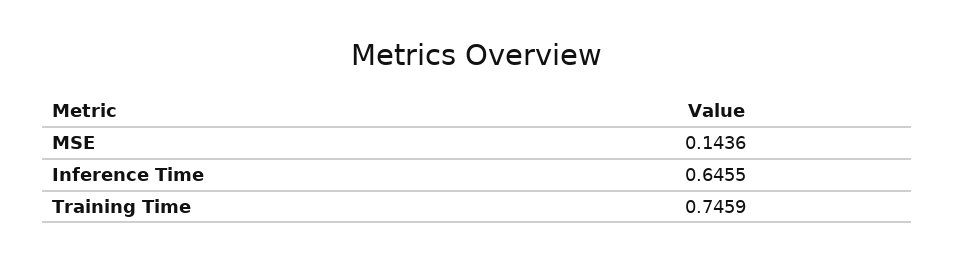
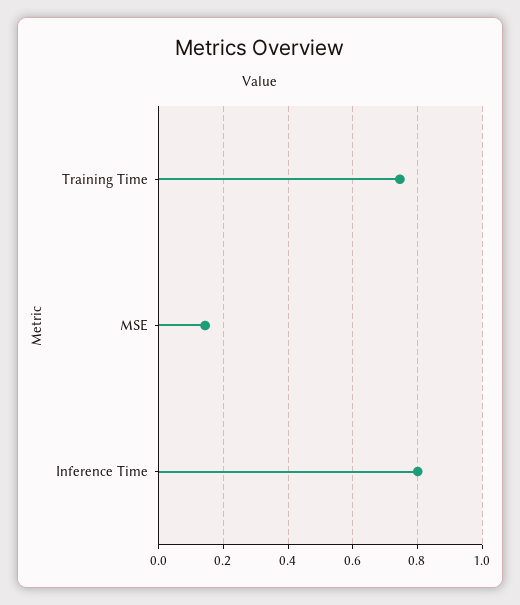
Inference Time: 0.6455 -> 0.8

